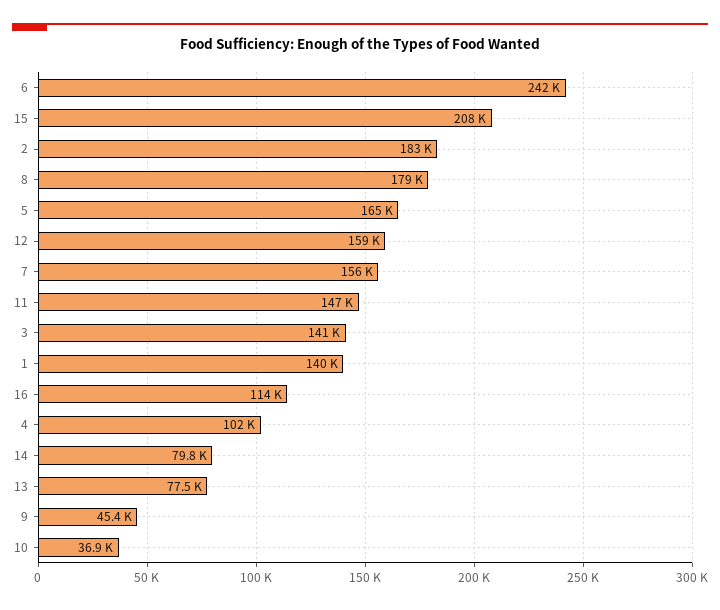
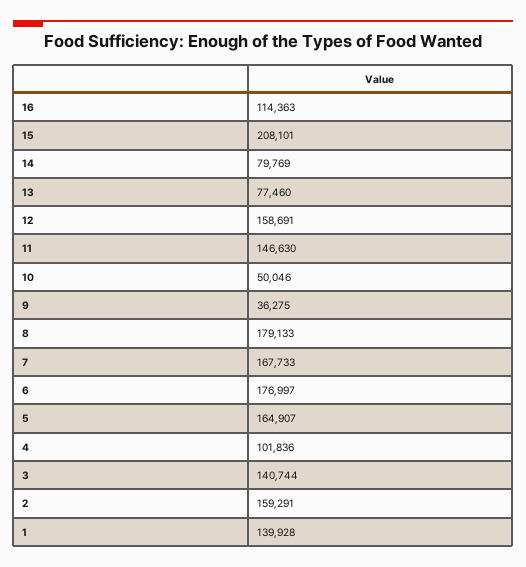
6: 242000 -> 176997
2: 183000 -> 159291
7: 156000 -> 167733
9: 45400 -> 36275
10: 36900 -> 50046

